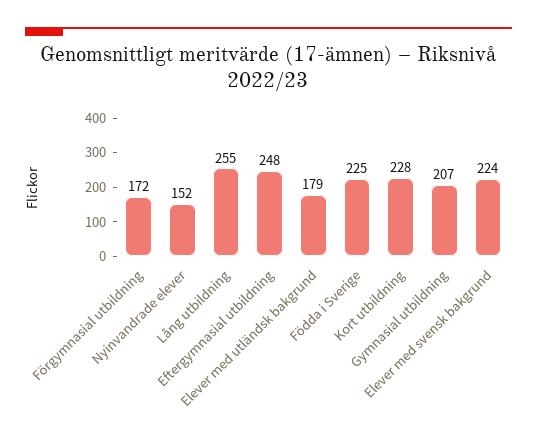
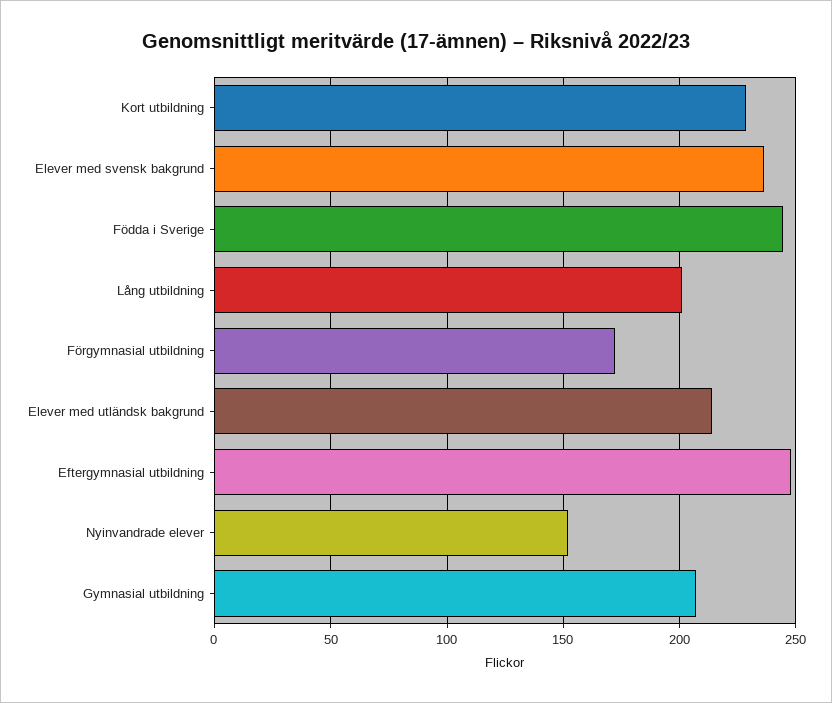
Lång utbildning: 255 -> 200
Elever med utländsk bakgrund: 179 -> 215
Födda i Sverige: 225 -> 245
Elever med svensk bakgrund: 224 -> 235

